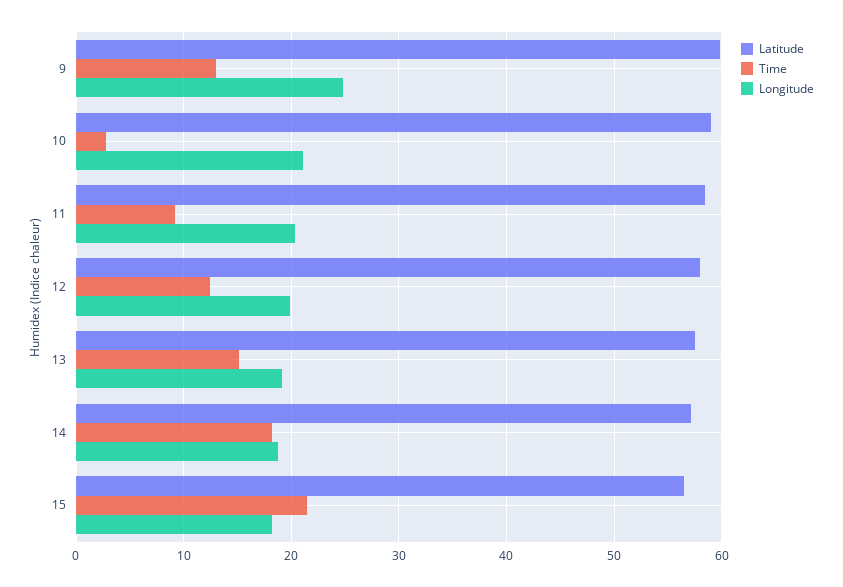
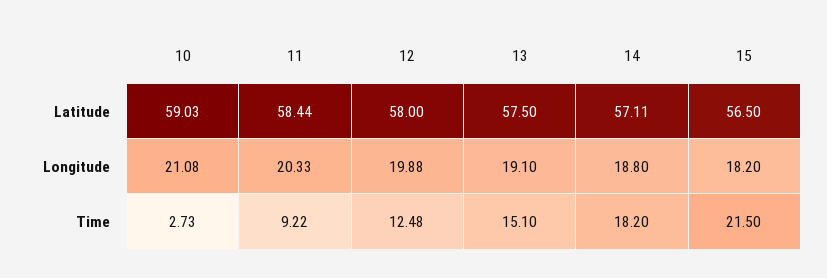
Latitude, 9: 60 -> none
Time, 9: 13 -> none
Longitude, 9: 25 -> none

